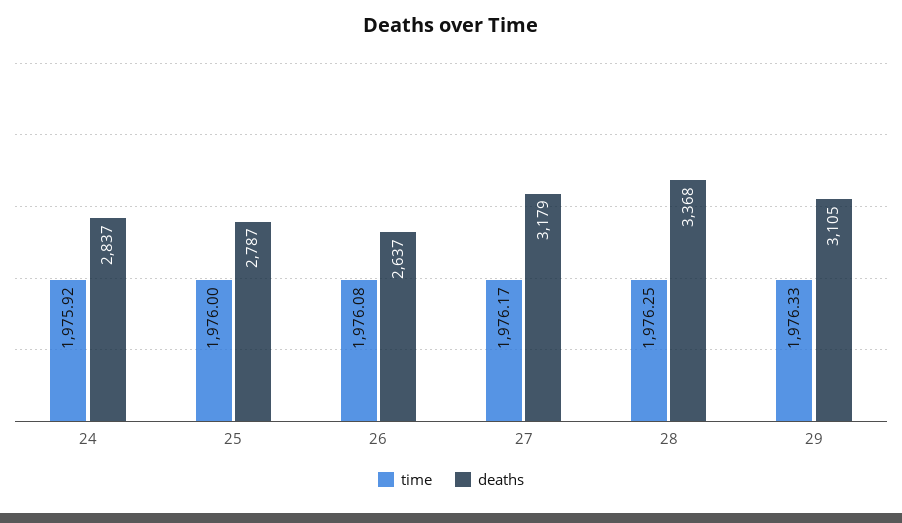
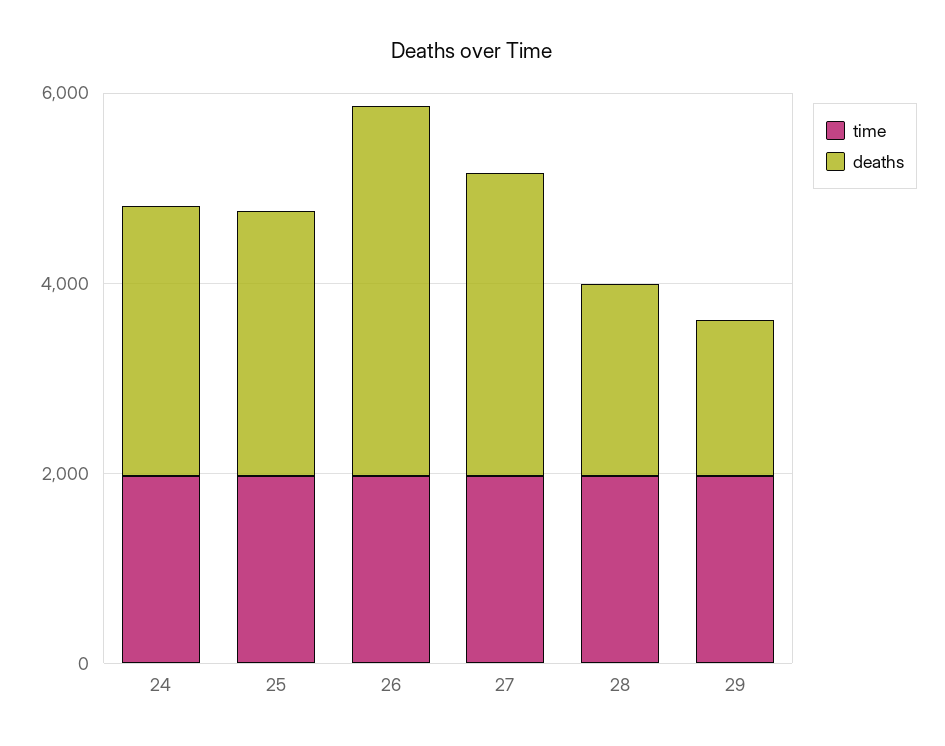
deaths, 26: 2637 -> 4000
deaths, 28: 3368 -> 2000
deaths, 29: 3105 -> 1500

